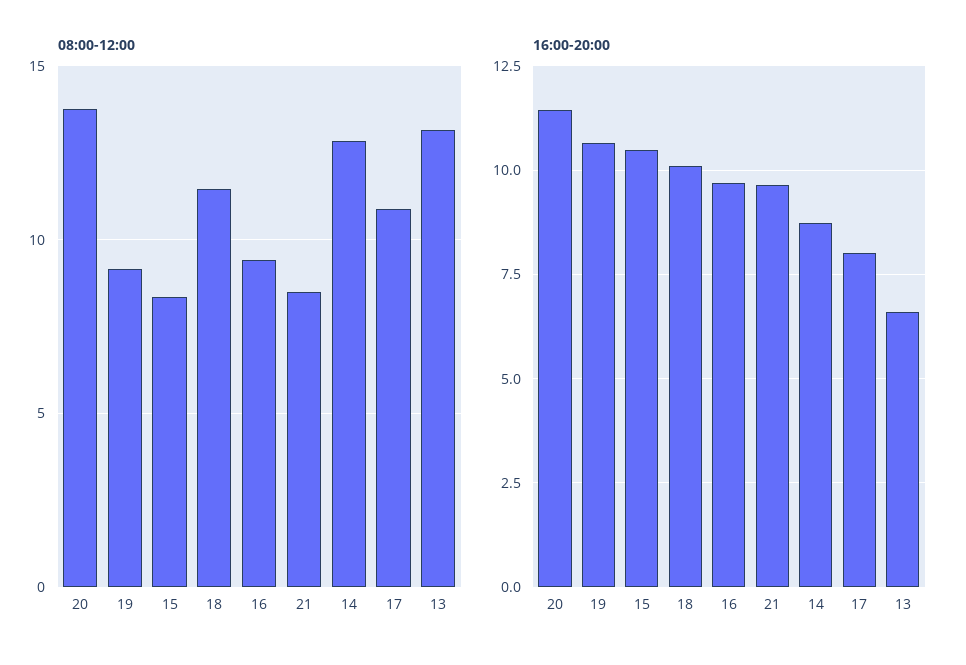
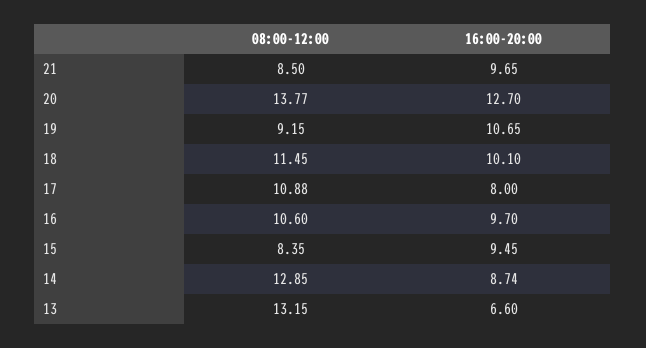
08:00-12:00, 16: 9.5 -> 10.6
16:00-20:00, 20: 11.5 -> 12.7
16:00-20:00, 15: 10.5 -> 9.45

